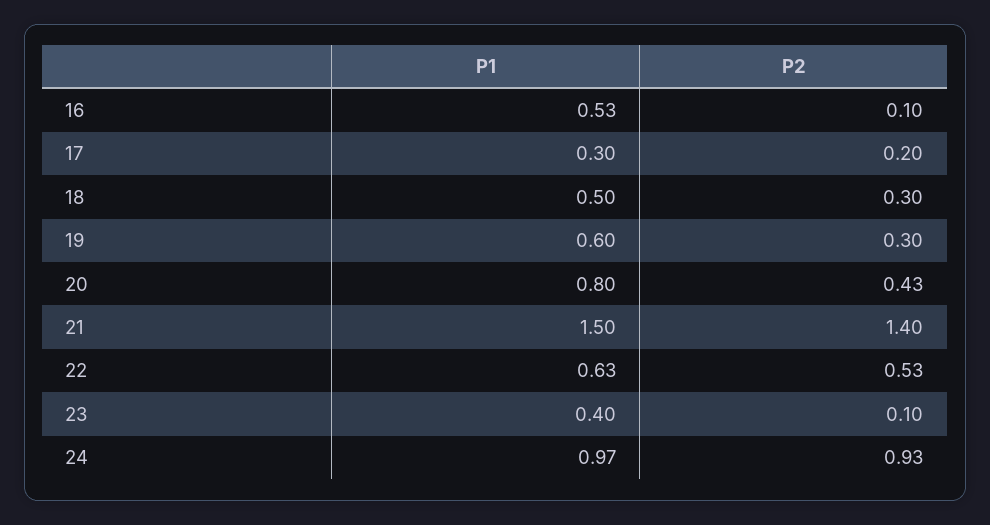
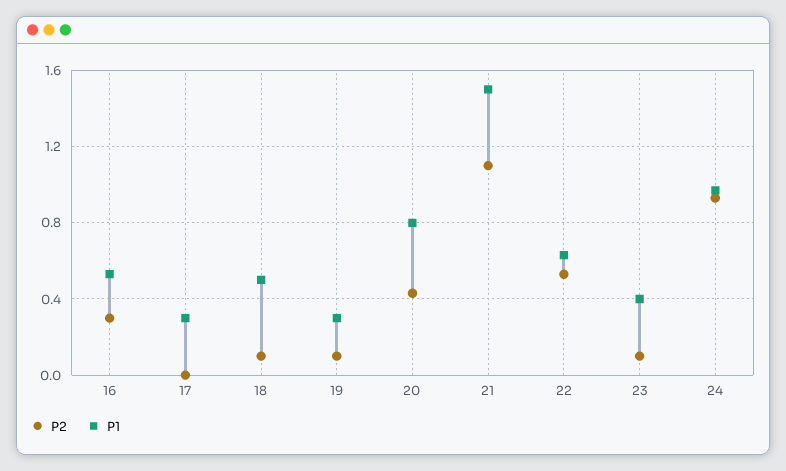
P2, 16: 0.1 -> 0.3
P2, 17: 0.2 -> 0
P2, 18: 0.3 -> 0.1
P1, 19: 0.6 -> 0.3
P2, 19: 0.3 -> 0.1
P2, 21: 1.4 -> 1.1

